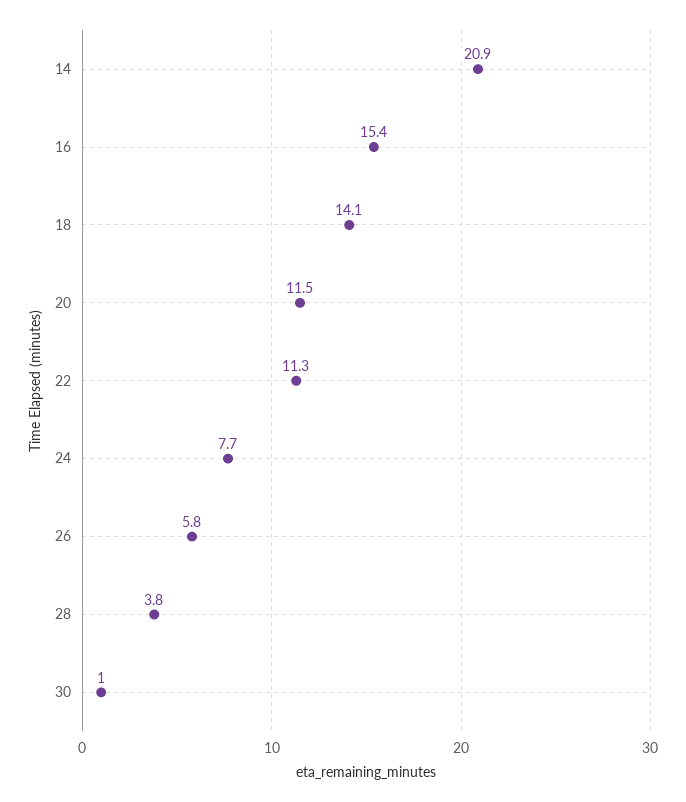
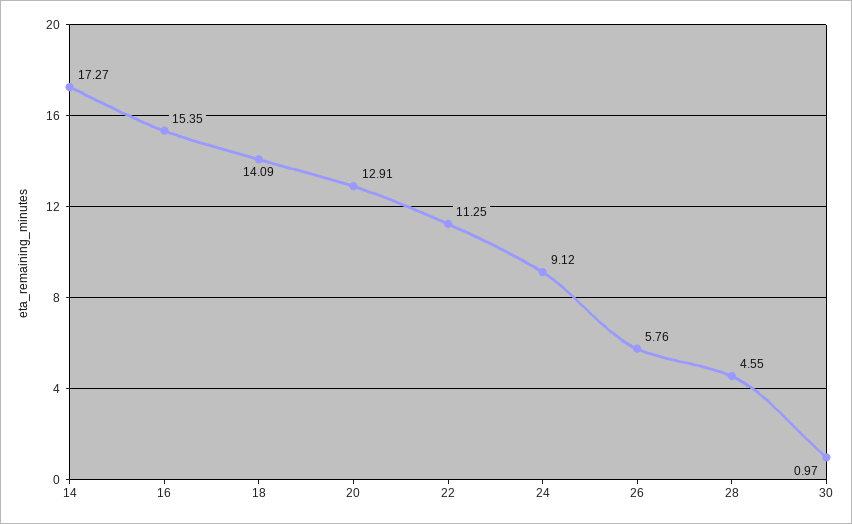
14: 20.9 -> 17.27
20: 11.5 -> 12.91
24: 7.7 -> 9.12
28: 3.8 -> 4.55

